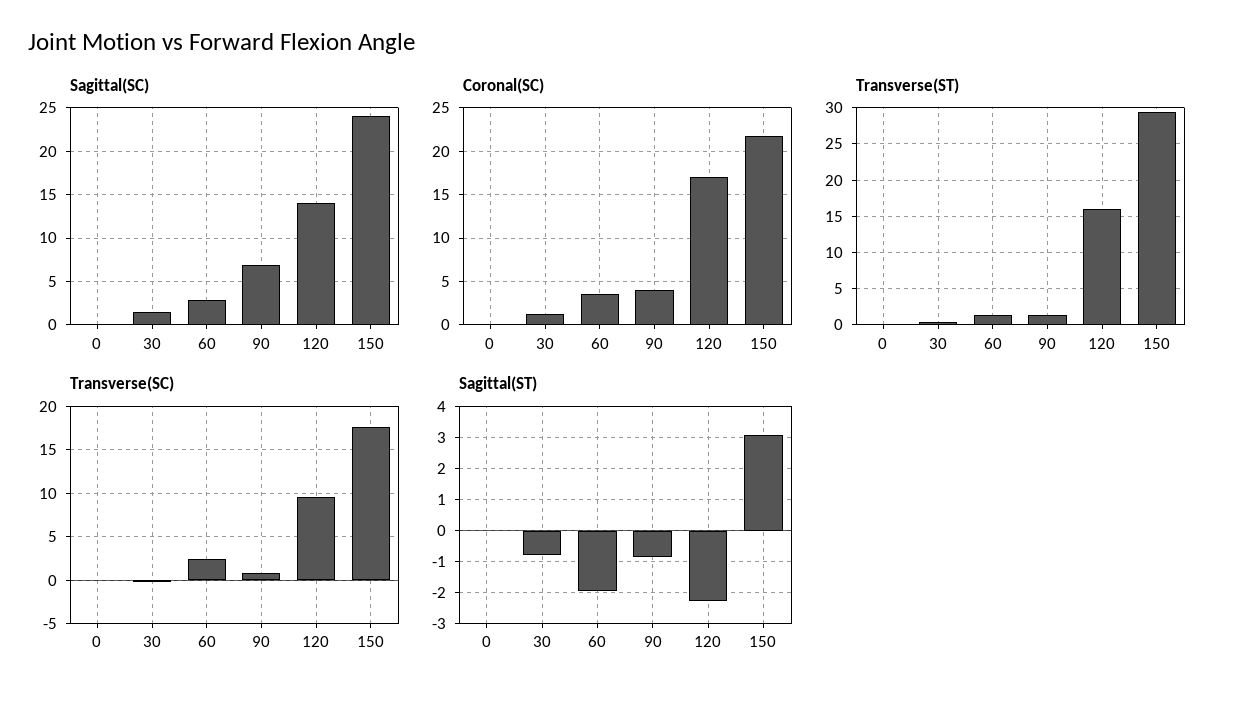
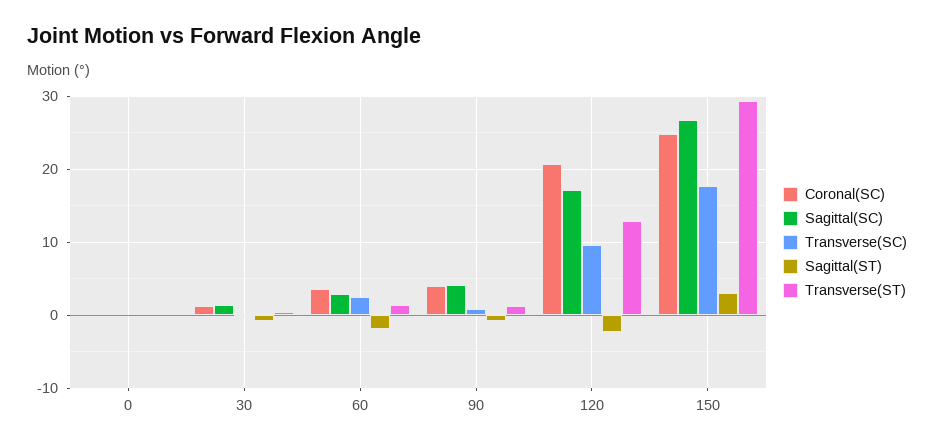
Sagittal(SC), 90: 7 -> 4
Sagittal(SC), 120: 14 -> 17
Sagittal(SC), 150: 24 -> 27
Coronal(SC), 120: 17 -> 21
Coronal(SC), 150: 22 -> 25
Transverse(ST), 120: 16 -> 13

